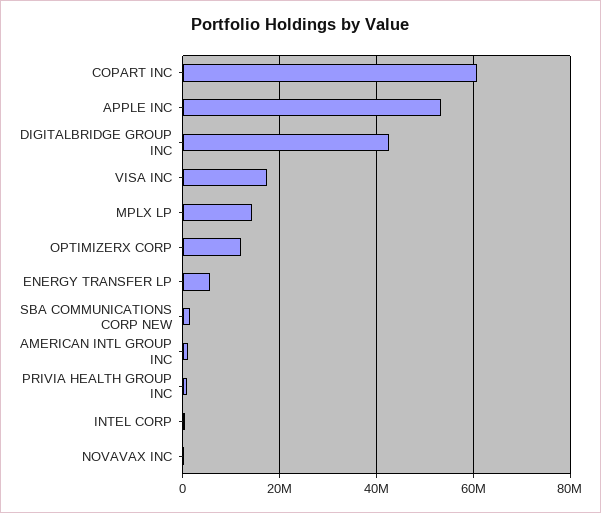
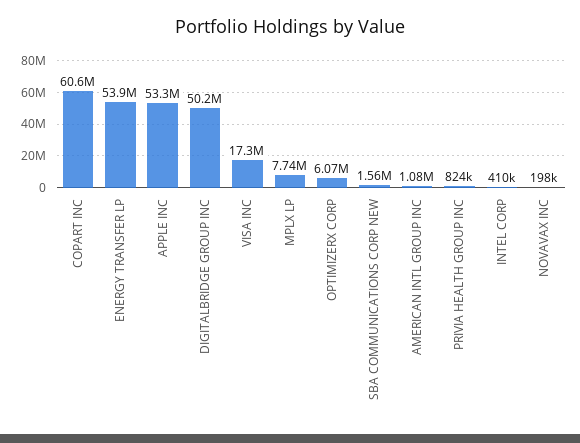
DIGITALBRIDGE GROUP INC: 42000000 -> 50200000
MPLX LP: 14000000 -> 7740000
OPTIMIZERX CORP: 12000000 -> 6070000
ENERGY TRANSFER LP: 6000000 -> 53900000

